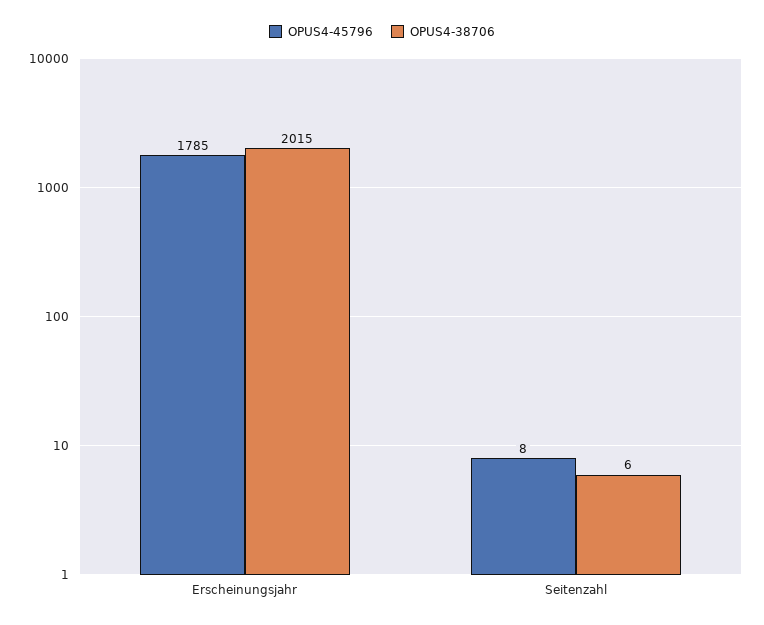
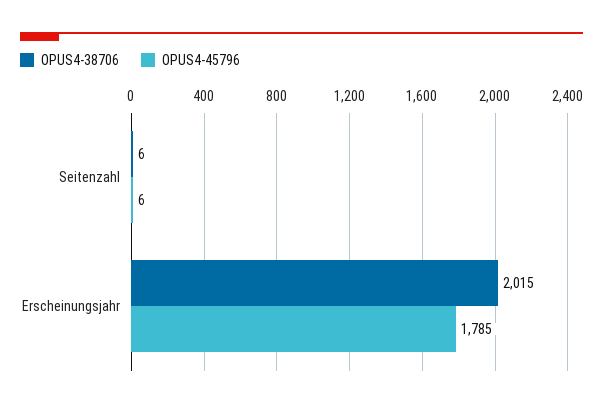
OPUS4-45796, Seitenzahl: 8 -> 6

